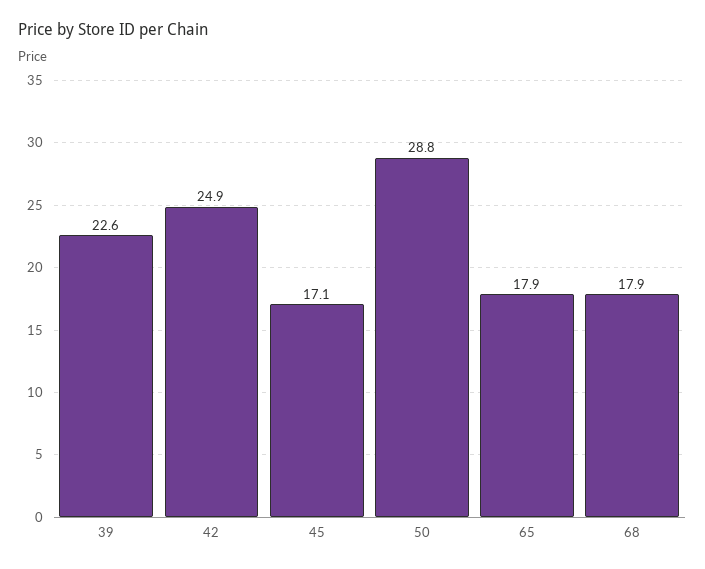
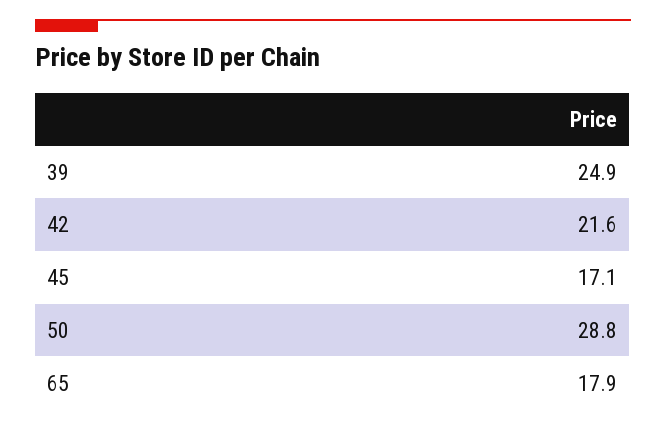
39: 22.6 -> 24.9
42: 24.9 -> 21.6
68: 17.9 -> none

